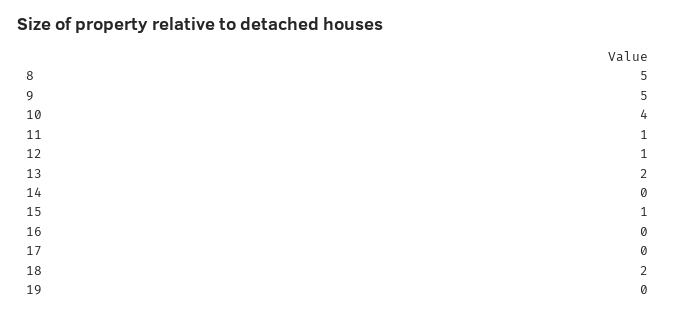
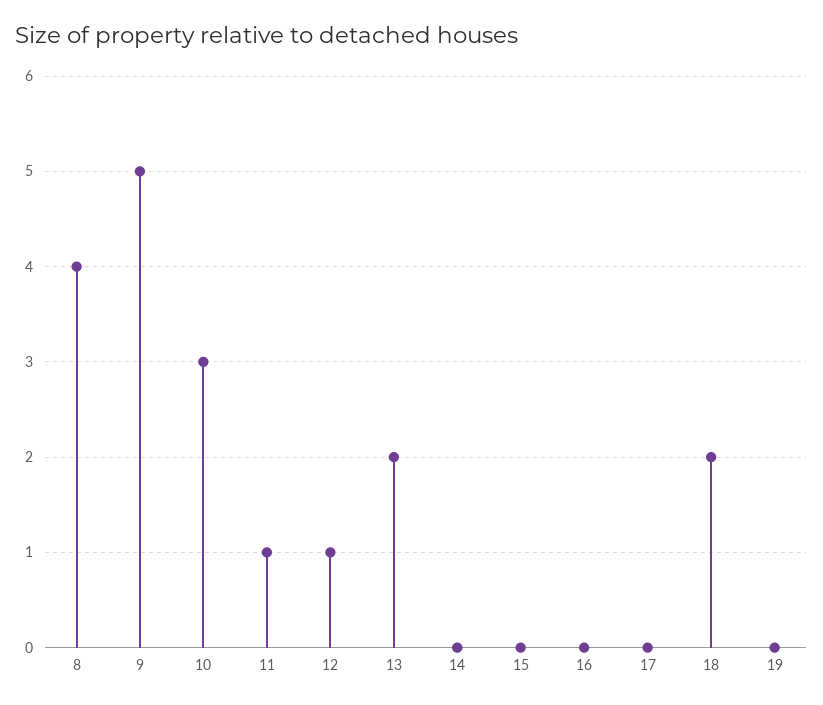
8: 5 -> 4
10: 4 -> 3
15: 1 -> 0

